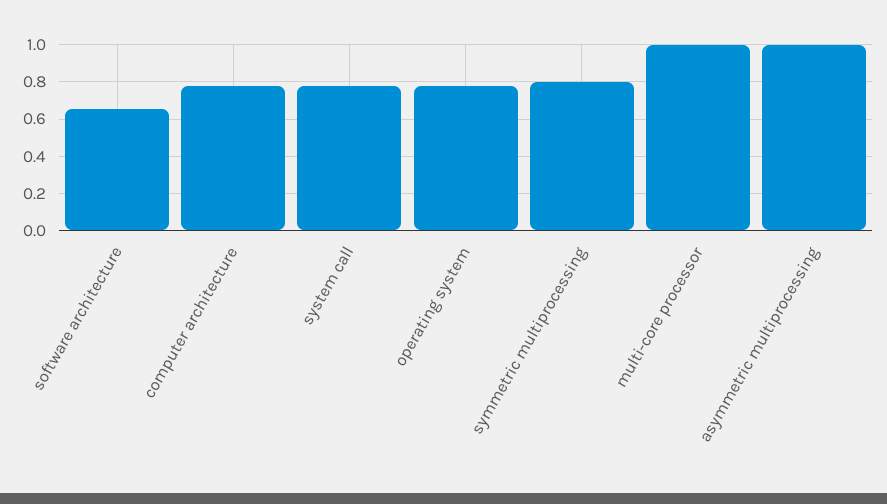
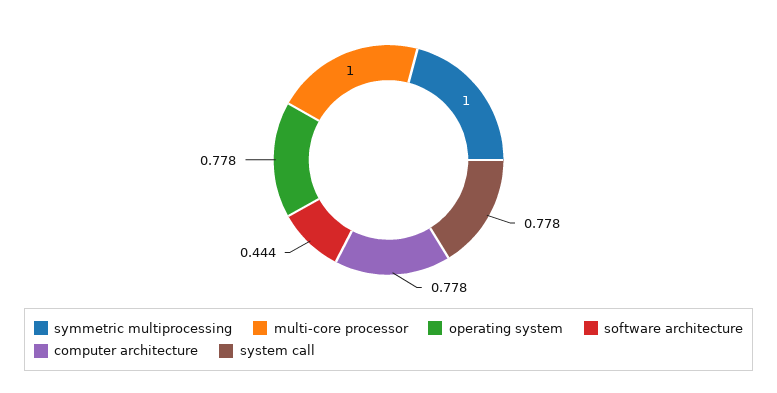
software architecture: 0.65 -> 0.444
symmetric multiprocessing: 0.8 -> 1
asymmetric multiprocessing: 1 -> none

